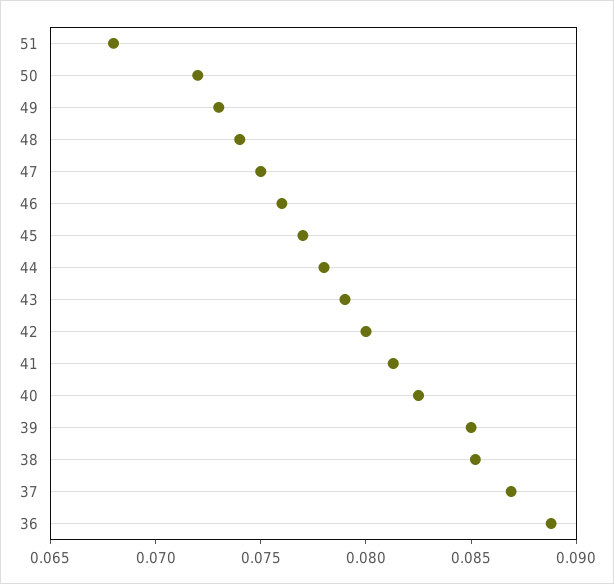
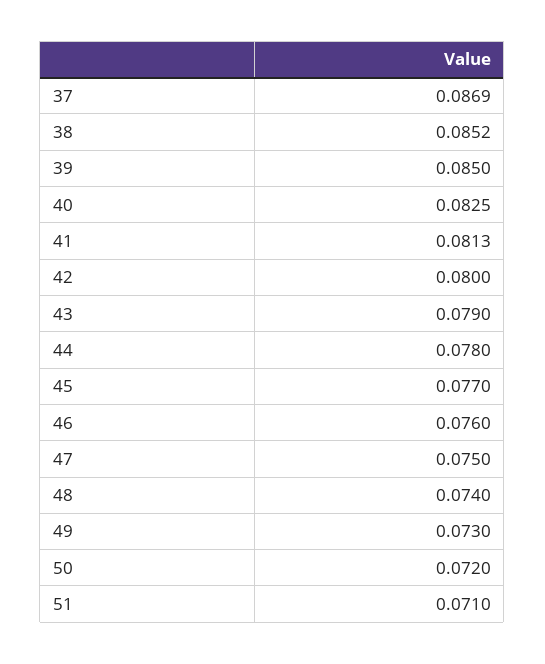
51: 0.068 -> 0.071
36: 0.089 -> none

